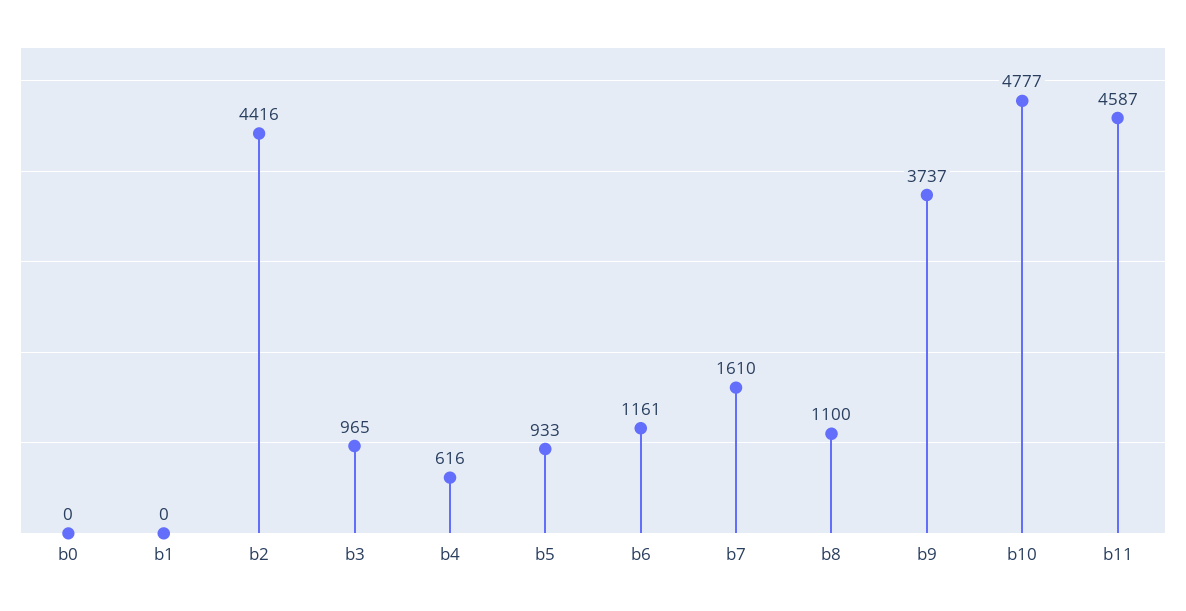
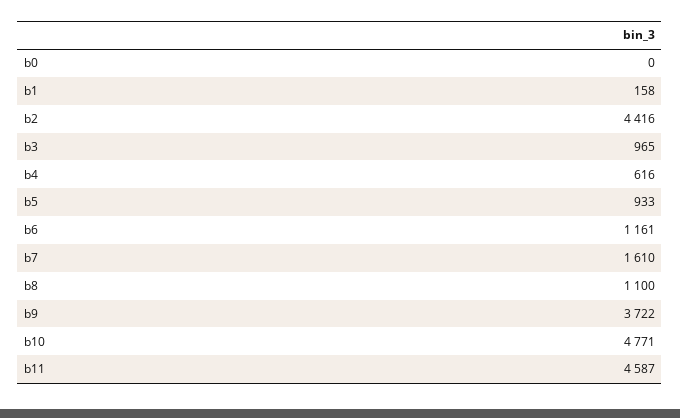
b1: 0 -> 158
b9: 3737 -> 3722
b10: 4777 -> 4771

